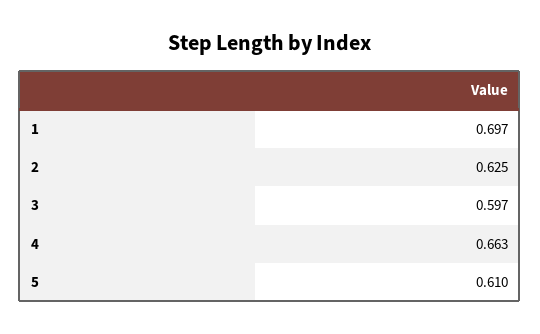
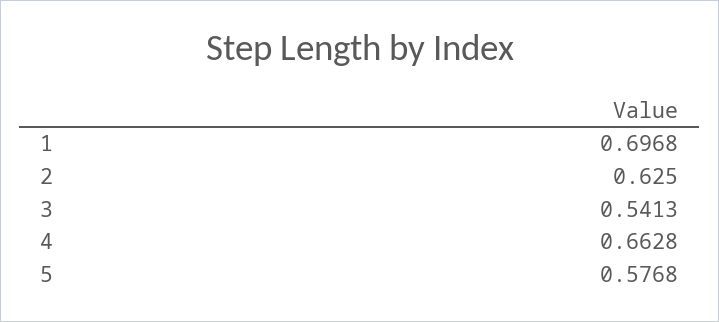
3: 0.597 -> 0.5413
5: 0.61 -> 0.5768

